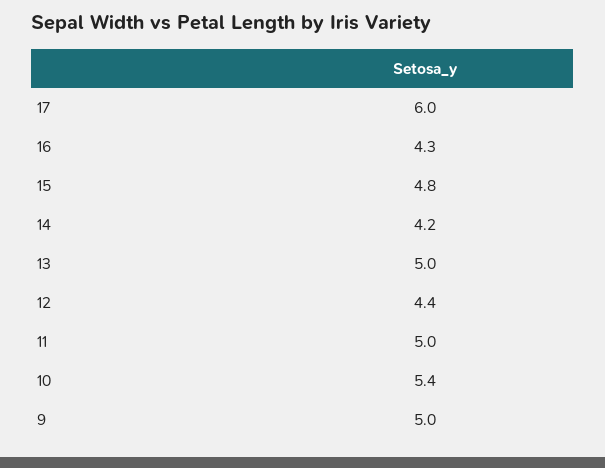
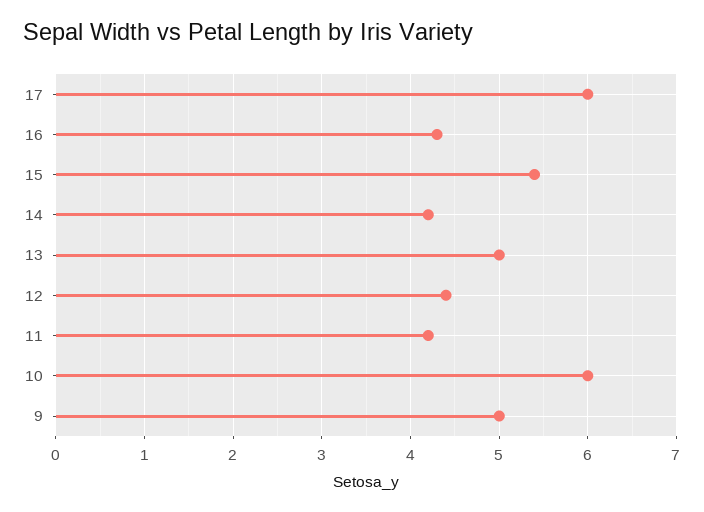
15: 4.8 -> 5.4
11: 5 -> 4.2
10: 5.4 -> 6

